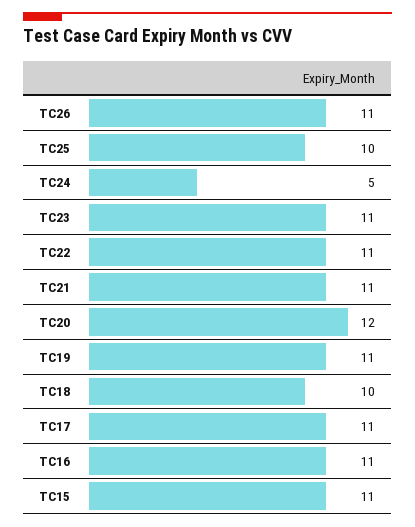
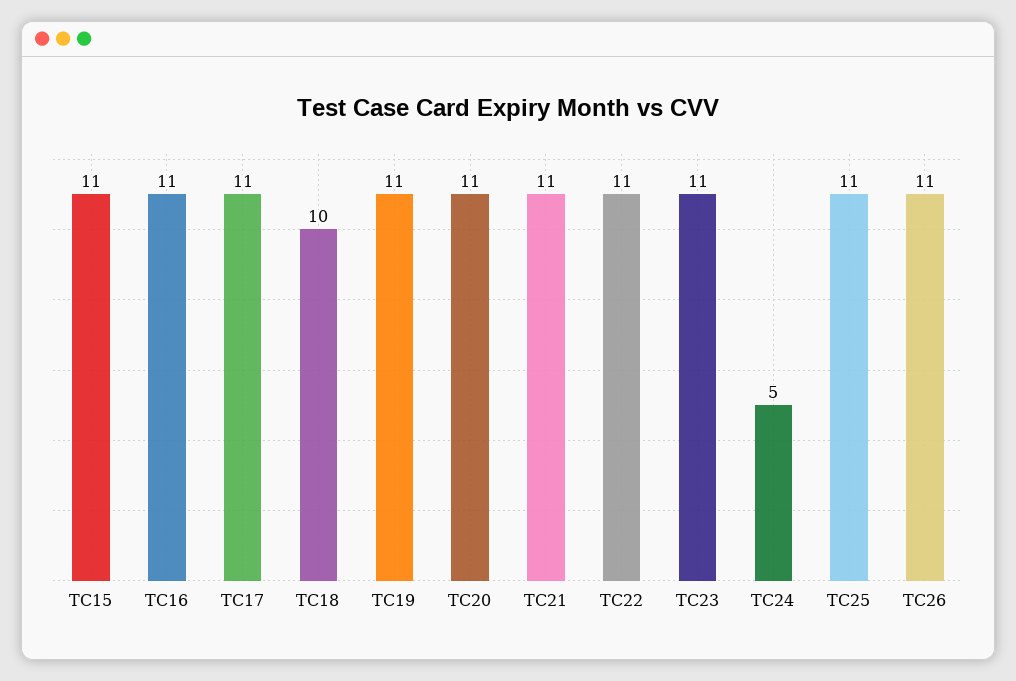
TC25: 10 -> 11
TC20: 12 -> 11

